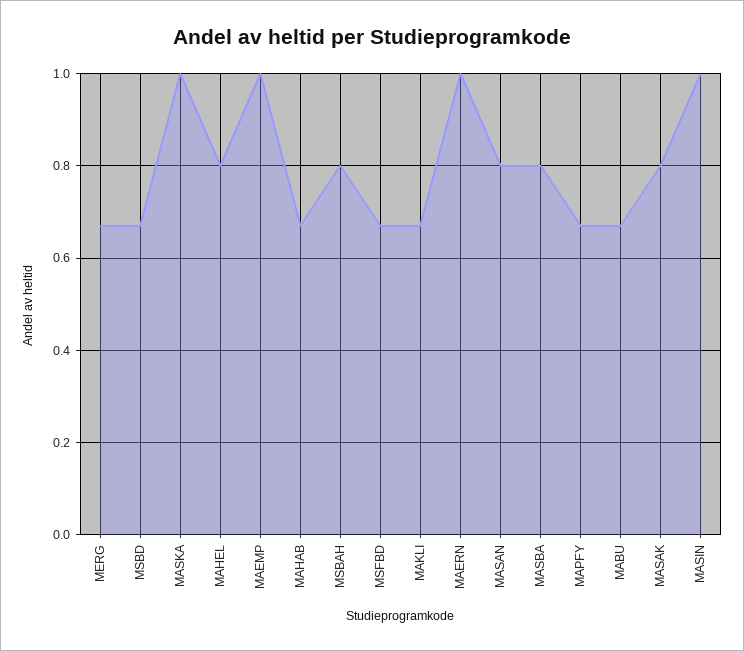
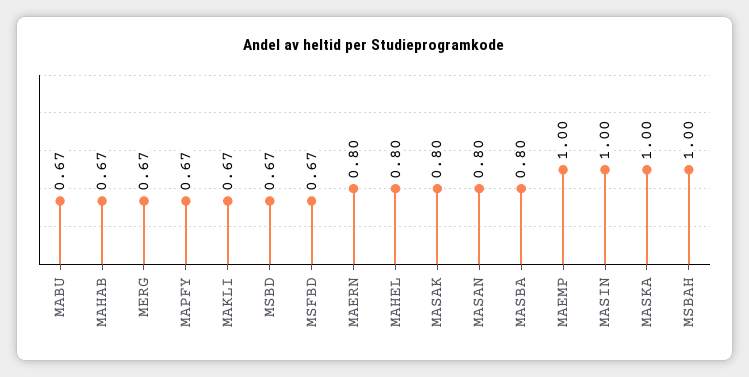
MSBAH: 0.8 -> 1
MAERN: 1 -> 0.8

